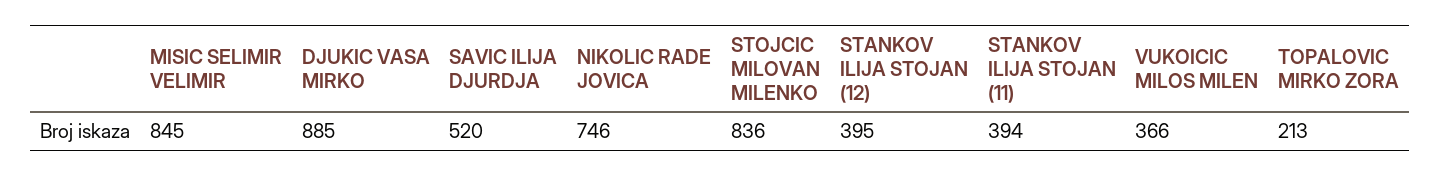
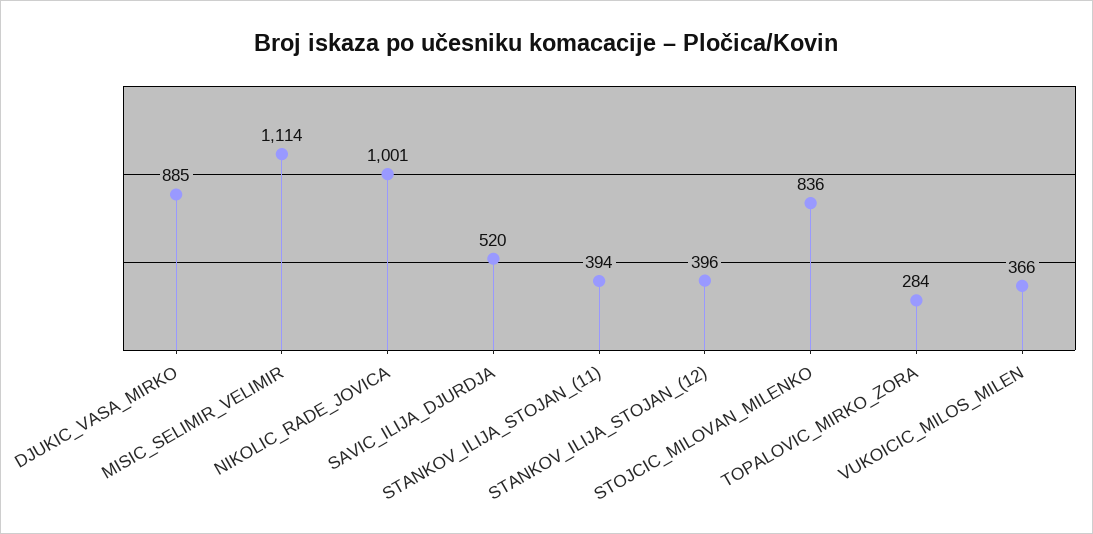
MISIC SELIMIR VELIMIR: 845 -> 1114
NIKOLIC RADE JOVICA: 746 -> 1001
STANKOV ILIJA STOJAN (12): 395 -> 396
TOPALOVIC MIRKO ZORA: 213 -> 284

